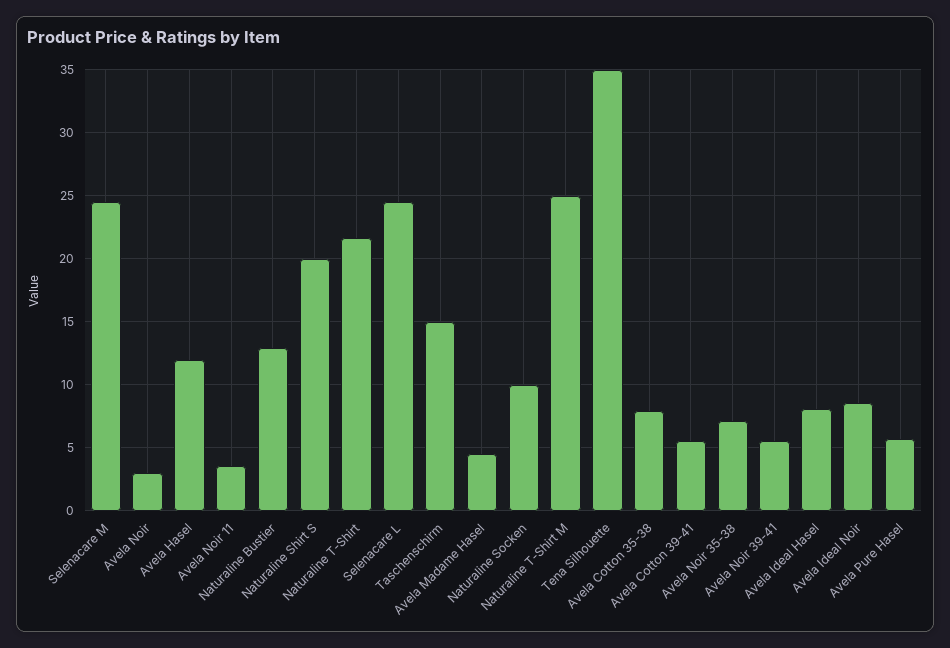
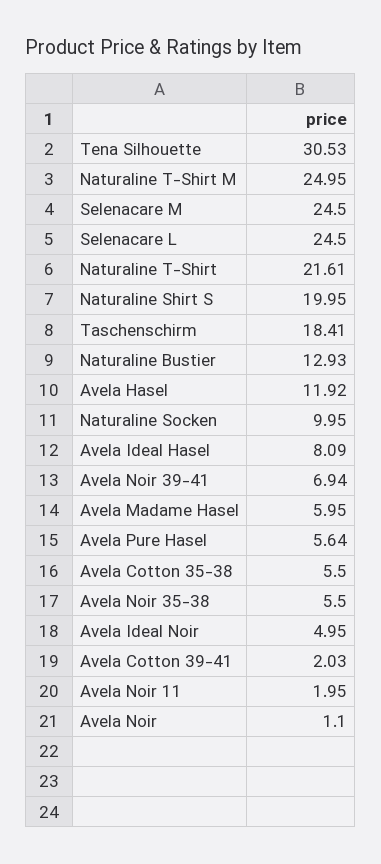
Avela Noir: 3 -> 1.1
Avela Noir 11: 3.5 -> 1.95
Taschenschirm: 15 -> 18.41
Avela Madame Hasel: 4.5 -> 5.95
Tena Silhouette: 35 -> 30.53
Avela Cotton 35-38: 8 -> 5.5
Avela Cotton 39-41: 5.5 -> 2.03
Avela Noir 35-38: 7 -> 5.5
Avela Noir 39-41: 5.5 -> 6.94
Avela Ideal Noir: 8.5 -> 4.95

